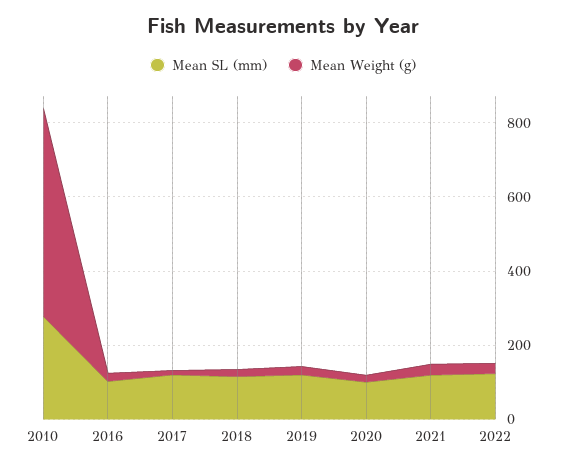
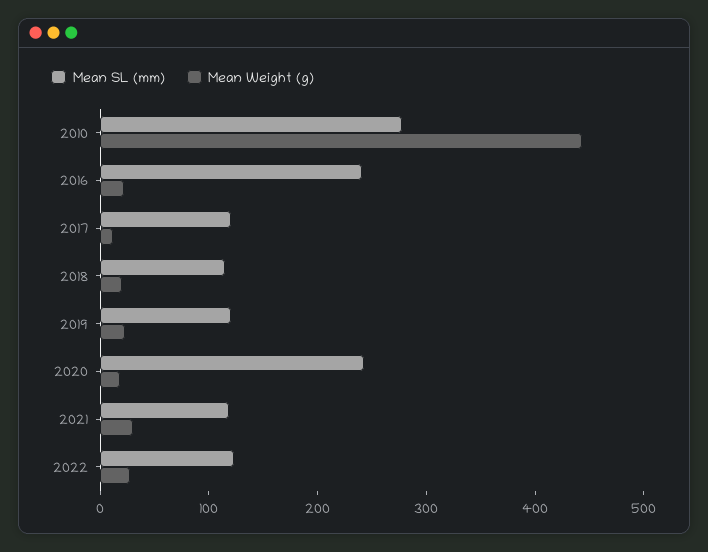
Mean Weight (g), 2010: 550 -> 440
Mean SL (mm), 2016: 100 -> 240
Mean SL (mm), 2020: 100 -> 240

